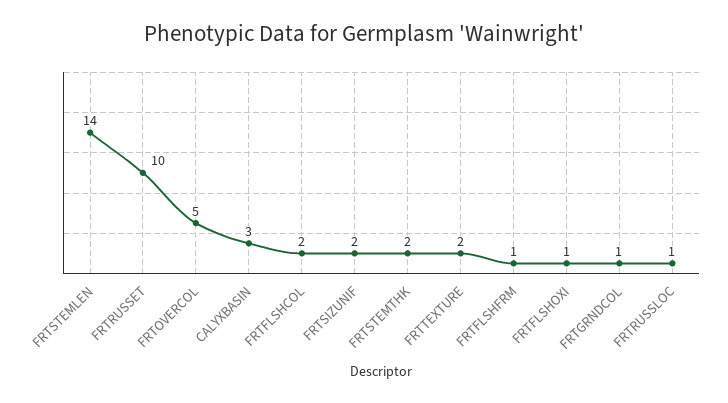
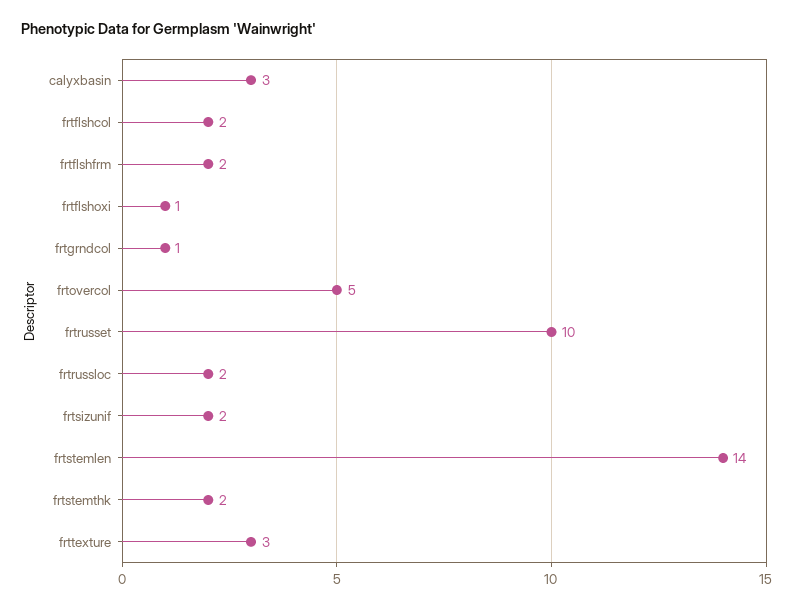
FRTTEXTURE: 2 -> 3
FRTFLSHFRM: 1 -> 2
FRTRUSSLOC: 1 -> 2

